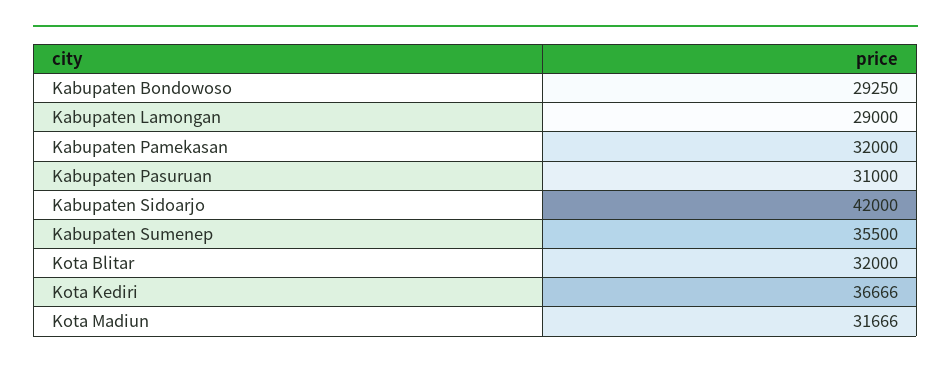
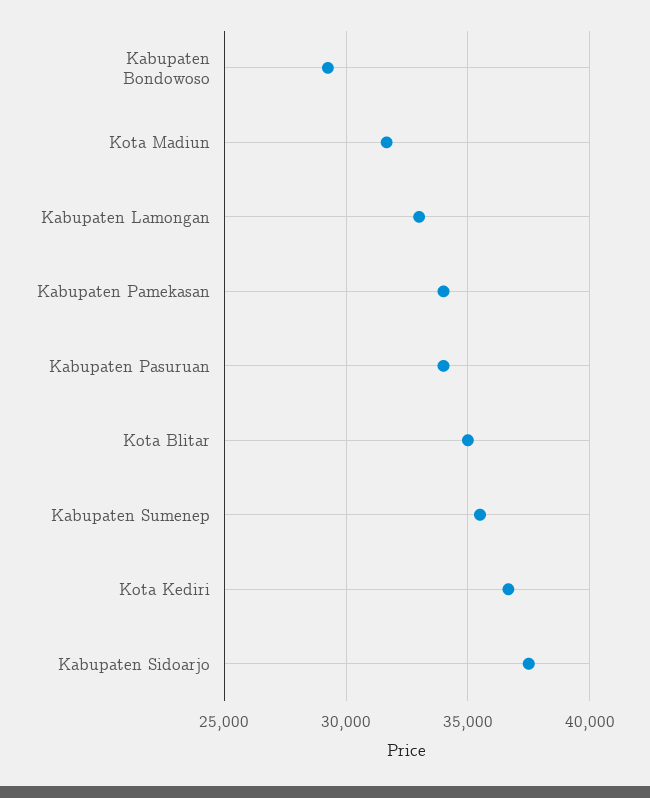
Kabupaten Lamongan: 29000 -> 33000
Kabupaten Pamekasan: 32000 -> 34000
Kabupaten Pasuruan: 31000 -> 34000
Kabupaten Sidoarjo: 42000 -> 37500
Kota Blitar: 32000 -> 35000

